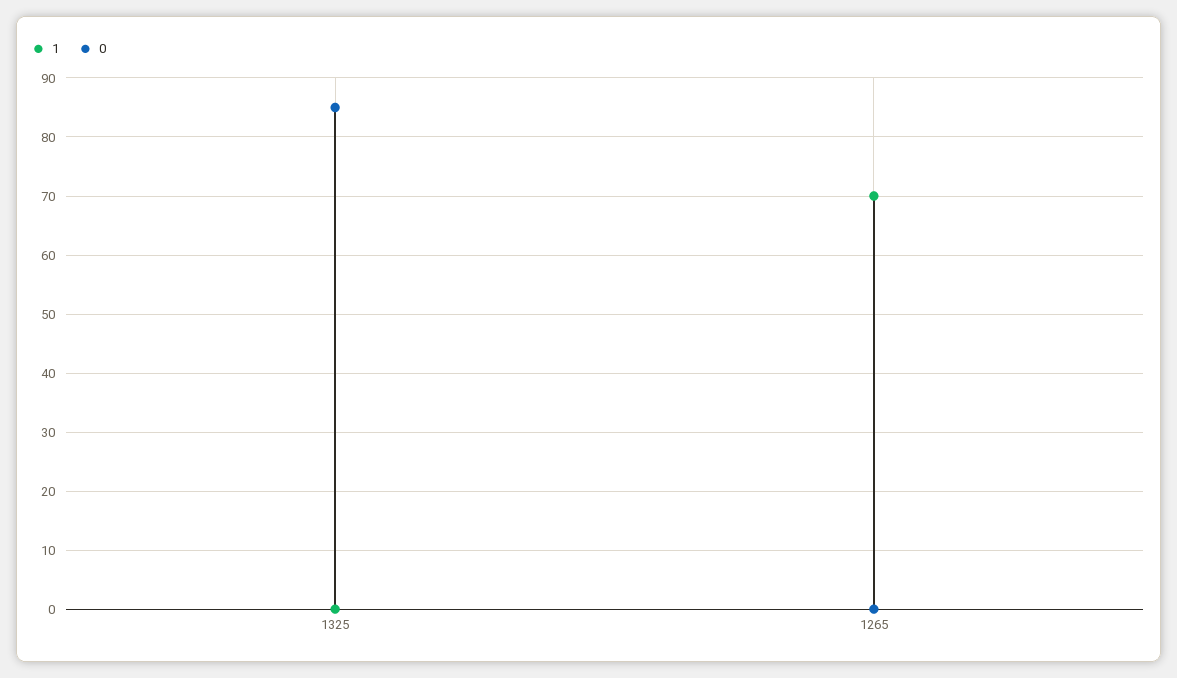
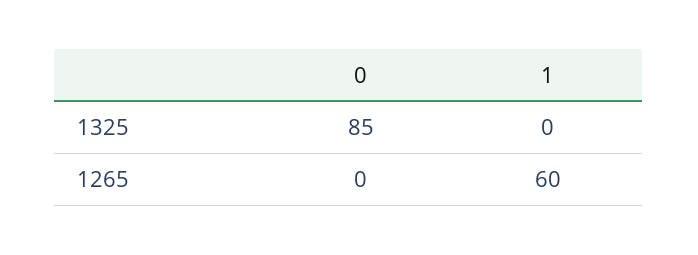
1, 1265: 70 -> 60

